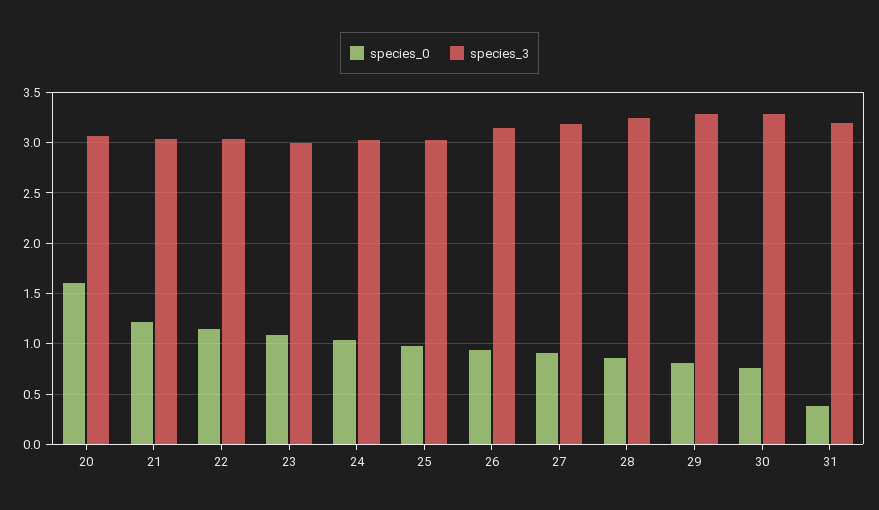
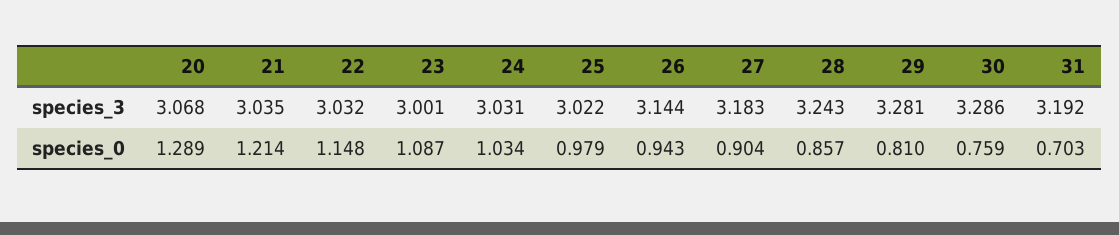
species_0, 20: 1.6 -> 1.289
species_0, 31: 0.4 -> 0.703

